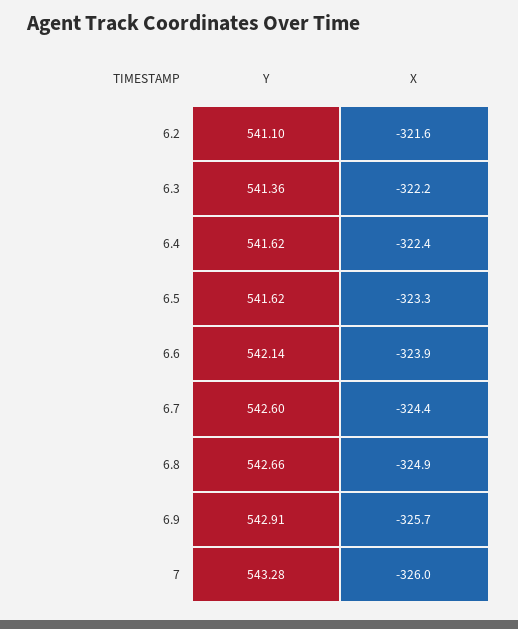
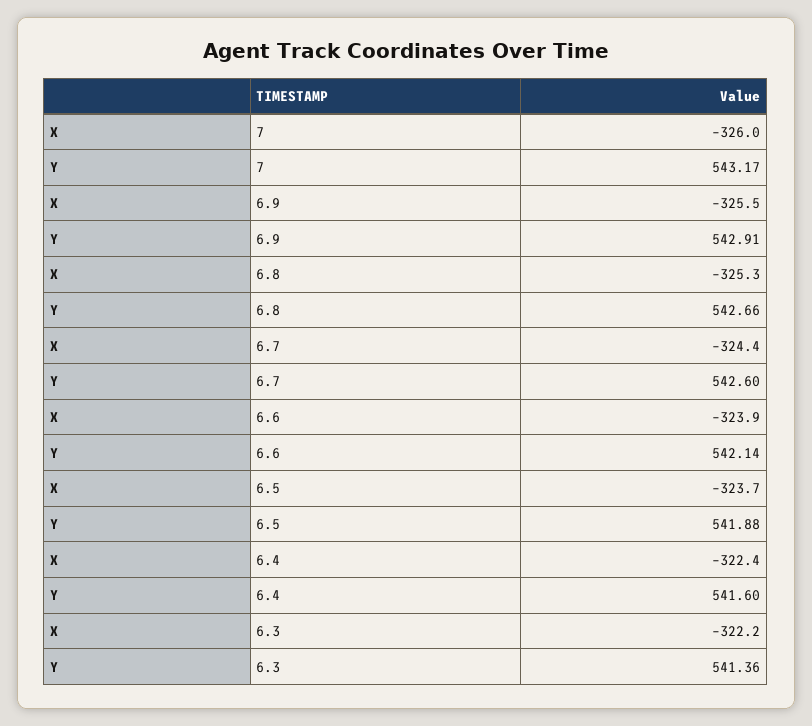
Y, 6.2: 541.1 -> none
X, 6.2: -321.6 -> none
Y, 6.4: 541.62 -> 541.6
Y, 6.5: 541.62 -> 541.88
X, 6.5: -323.3 -> -323.7
X, 6.8: -324.9 -> -325.3
X, 6.9: -325.7 -> -325.5
Y, 7: 543.28 -> 543.17

